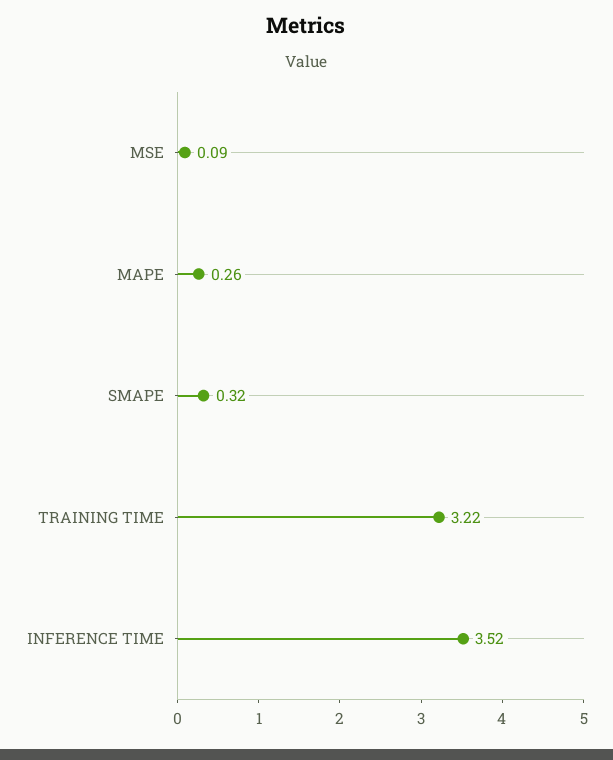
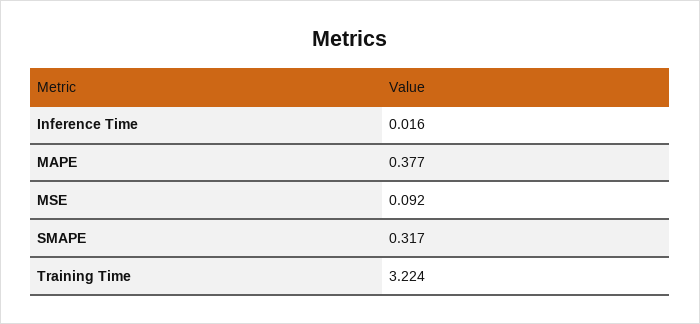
MAPE: 0.26 -> 0.377
INFERENCE TIME: 3.52 -> 0.016

